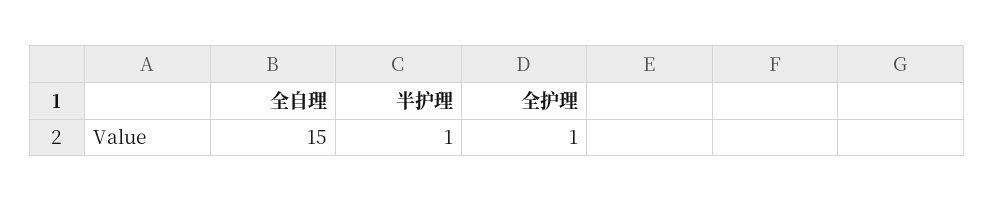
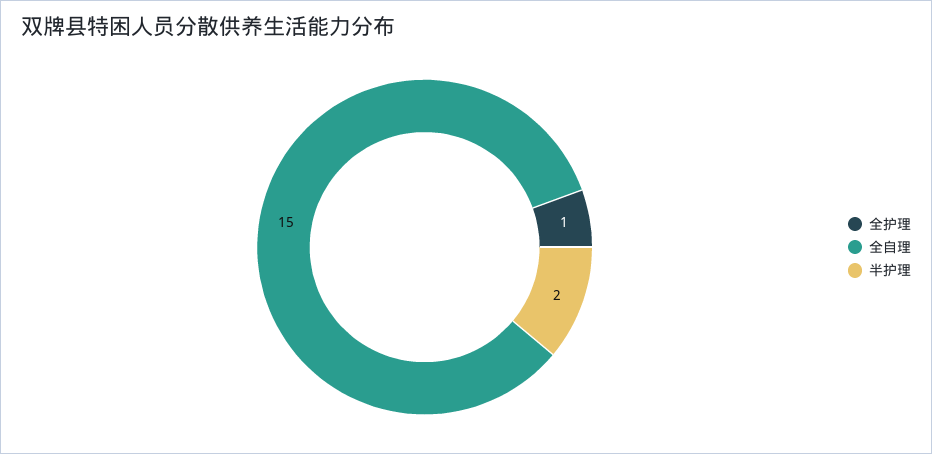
半护理: 1 -> 2

